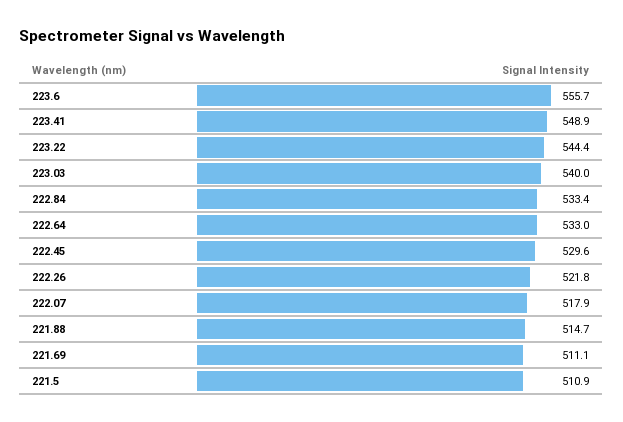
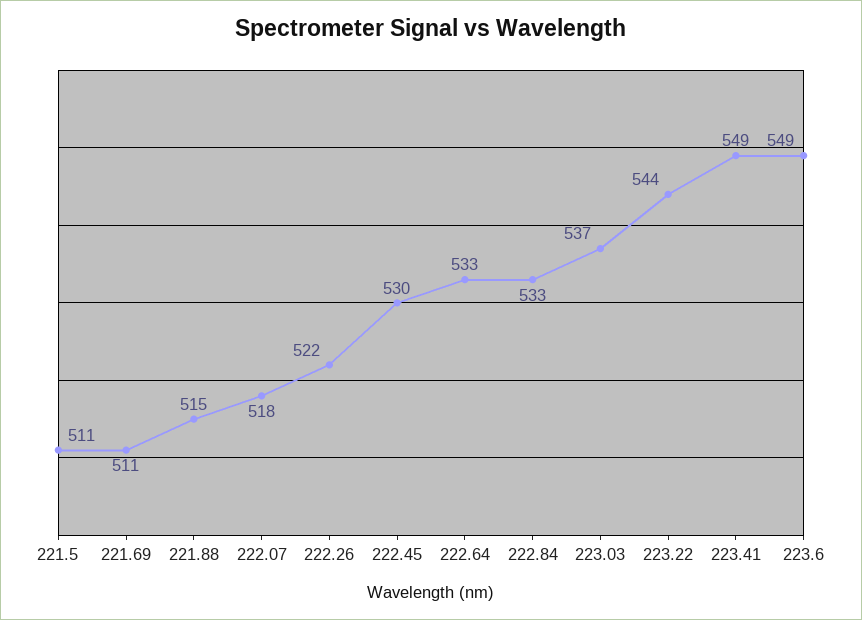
223.6: 555.7 -> 549
223.03: 540 -> 537

